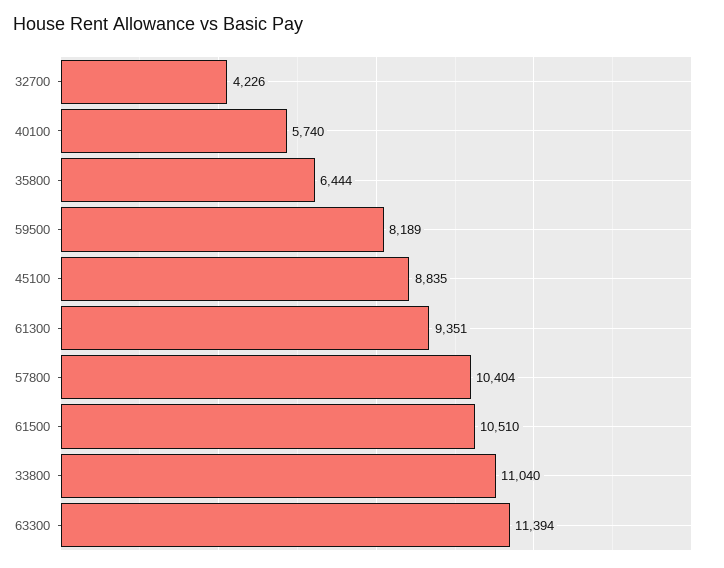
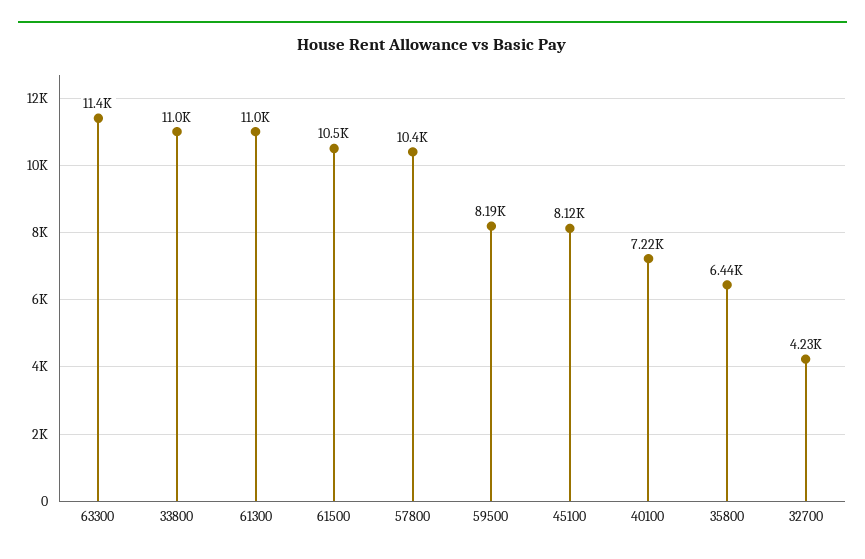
40100: 5740 -> 7220
45100: 8835 -> 8120
61300: 9351 -> 11000

